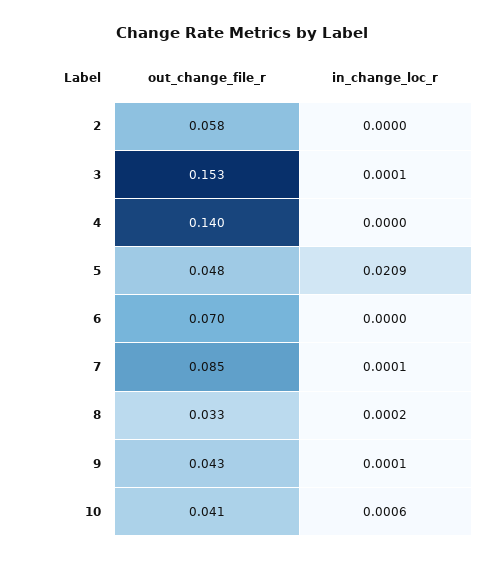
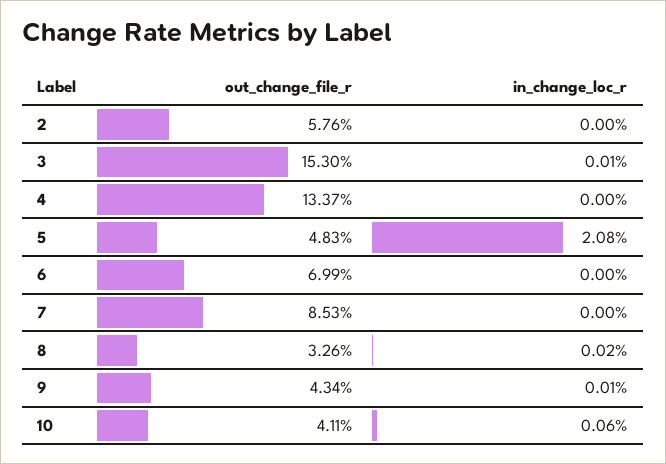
out_change_file_r, 4: 0.14 -> 0.1337
in_change_loc_r, 5: 0.0209 -> 0.0208
in_change_loc_r, 7: 0.0001 -> 0

